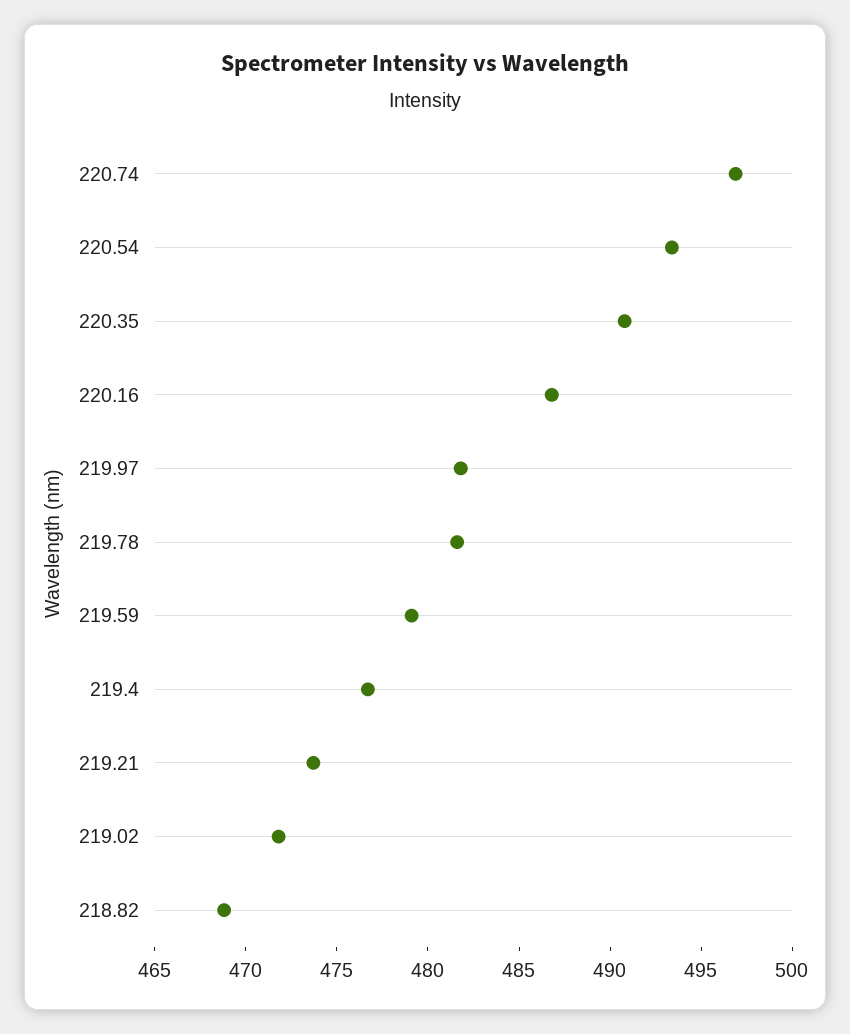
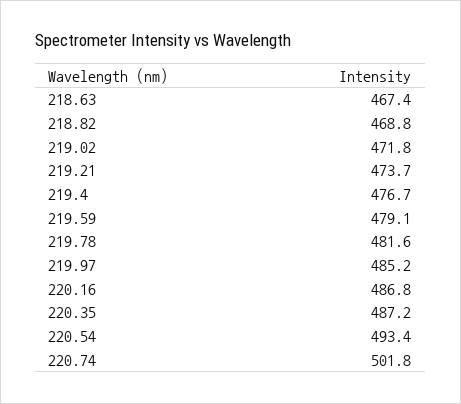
220.74: 497 -> 501.8
220.35: 491 -> 487.2
219.97: 482 -> 485.2
218.63: none -> 467.4

